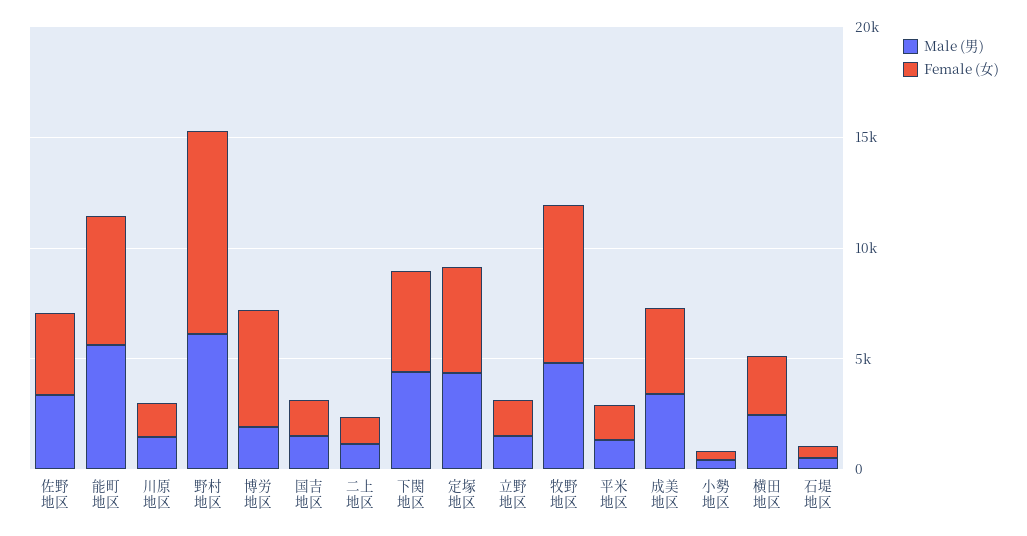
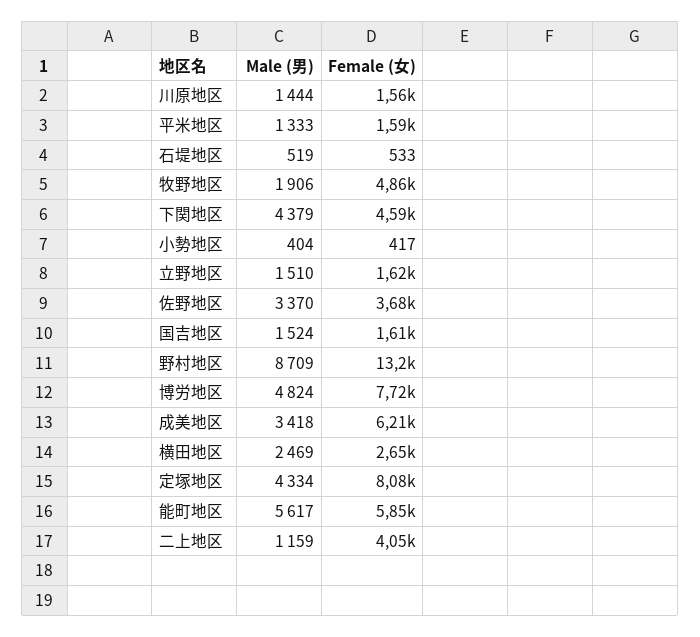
Male (男), 野村地区: 6000 -> 8709
Female (女), 野村地区: 9000 -> 13200
Male (男), 博労地区: 2000 -> 4824
Female (女), 博労地区: 5000 -> 7720
Female (女), 二上地区: 1000 -> 4050
Female (女), 定塚地区: 5000 -> 8080
Male (男), 牧野地区: 5000 -> 1906
Female (女), 牧野地区: 7000 -> 4860
Female (女), 成美地区: 4000 -> 6210

